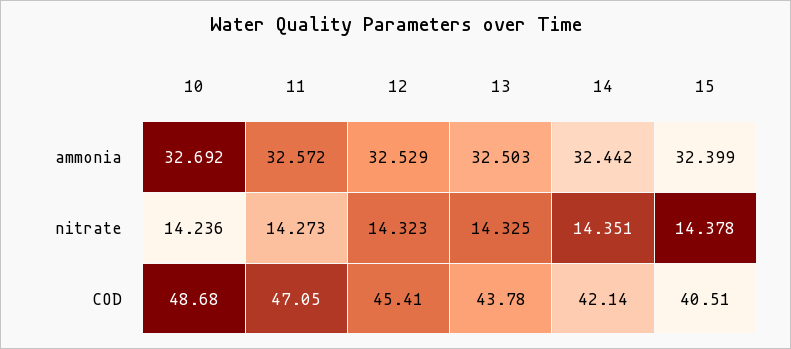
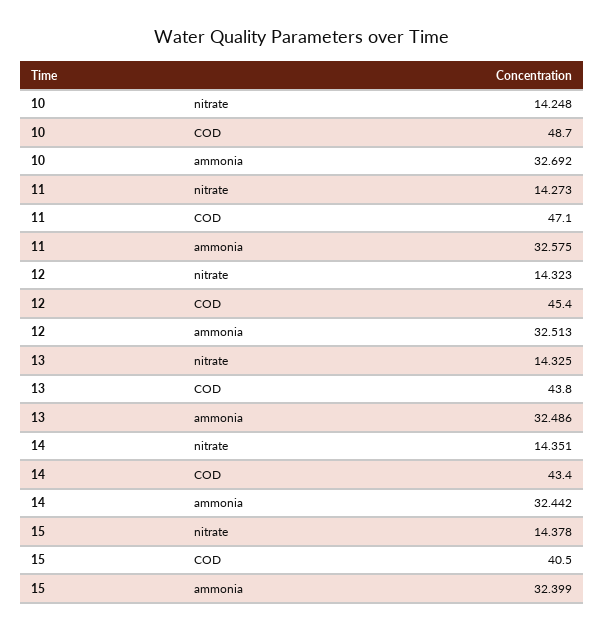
11, ammonia: 32.572 -> 32.575
12, ammonia: 32.529 -> 32.513
13, ammonia: 32.503 -> 32.486
10, nitrate: 14.236 -> 14.248
14, COD: 42.14 -> 43.4

